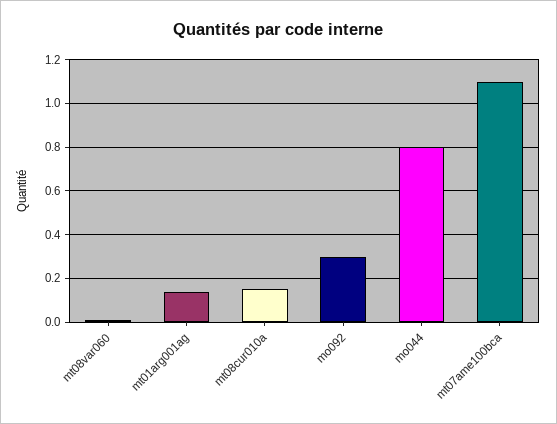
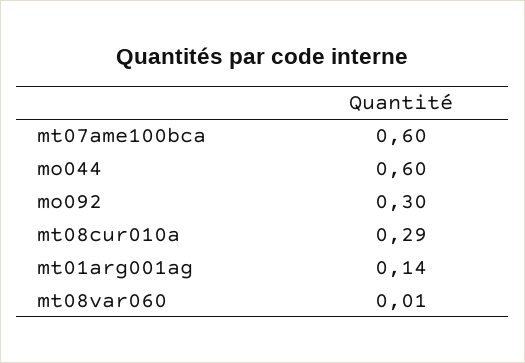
mt08cur010a: 0.15 -> 0.29
mo044: 0.8 -> 0.6
mt07ame100bca: 1.1 -> 0.6

